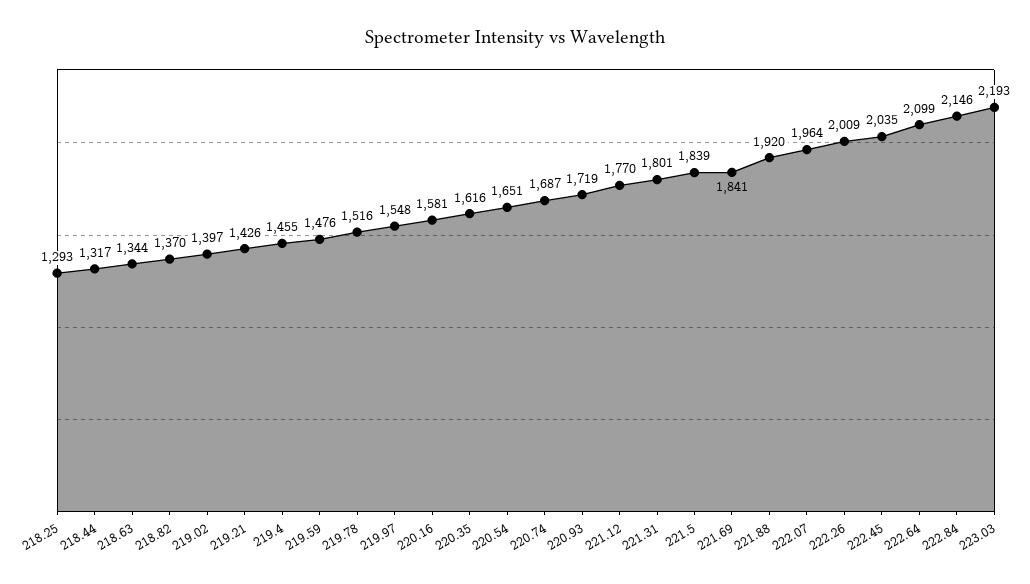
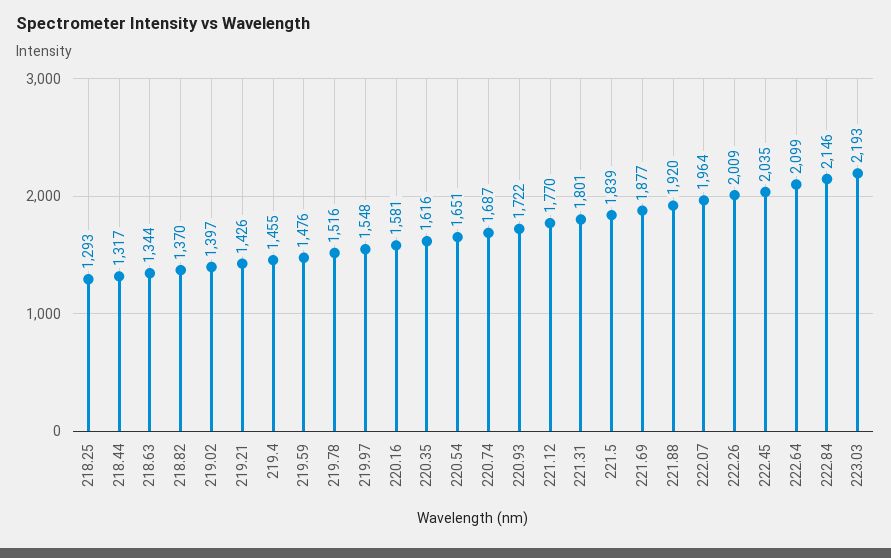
220.93: 1719 -> 1722
221.69: 1841 -> 1877

